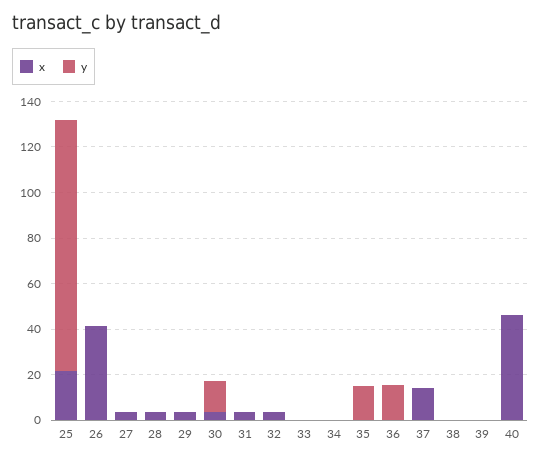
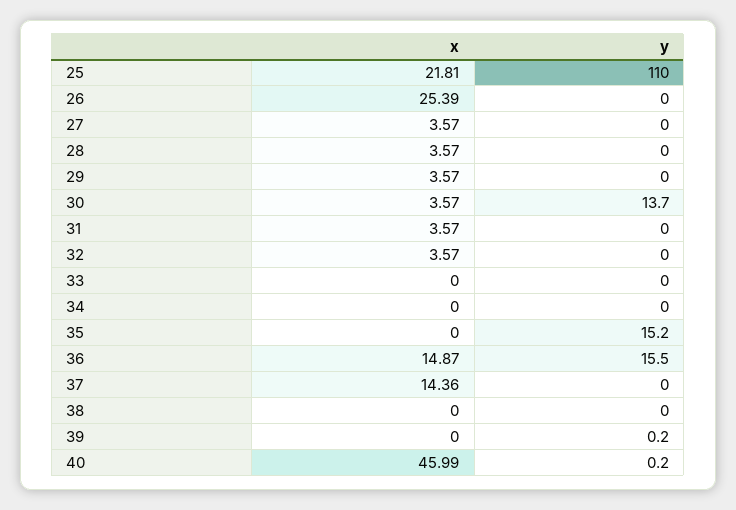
x, 26: 40 -> 25.39
x, 36: 0 -> 14.87

